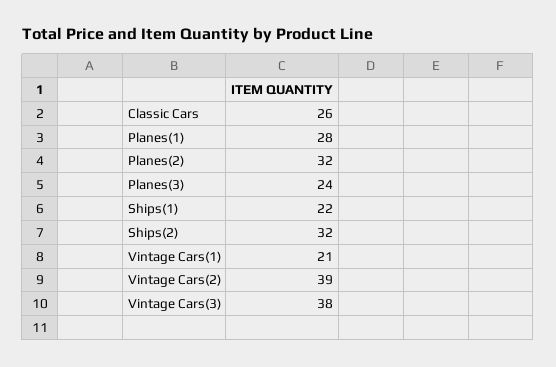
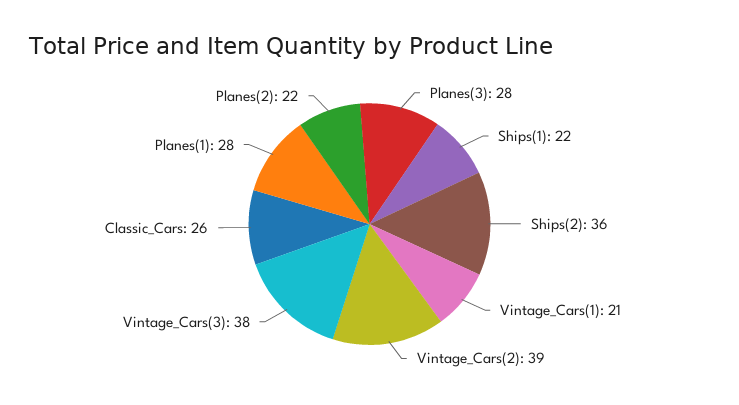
Planes(2): 32 -> 22
Planes(3): 24 -> 28
Ships(2): 32 -> 36

